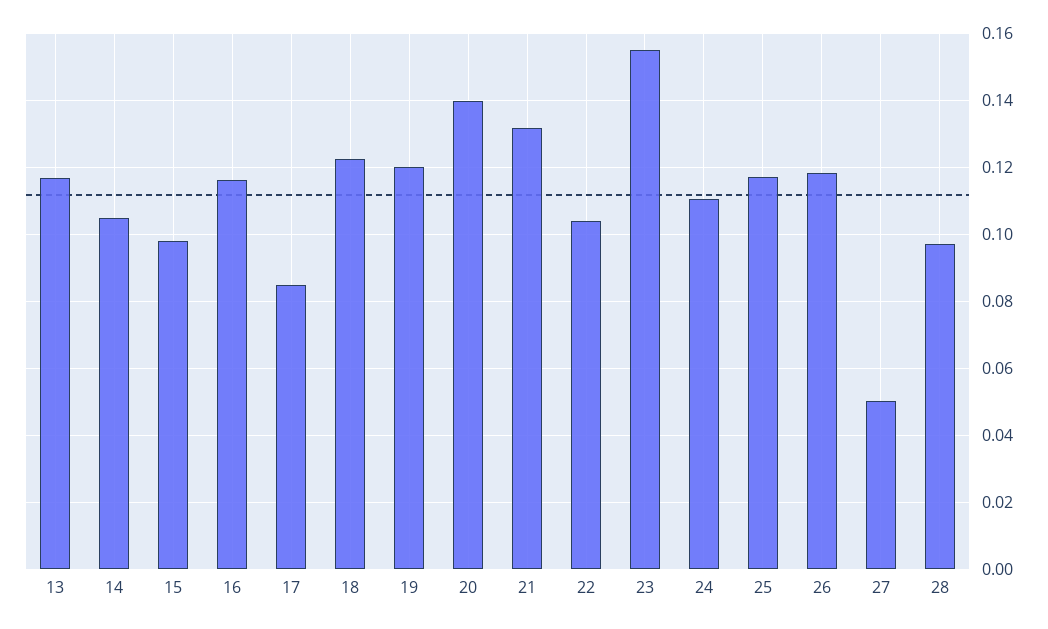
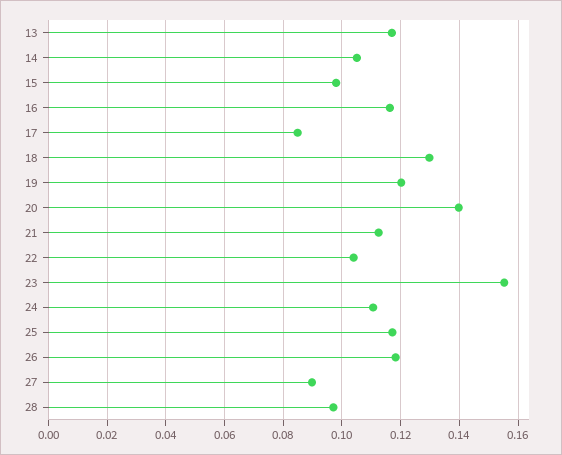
18: 0.122 -> 0.13
21: 0.132 -> 0.1125
27: 0.05 -> 0.09

